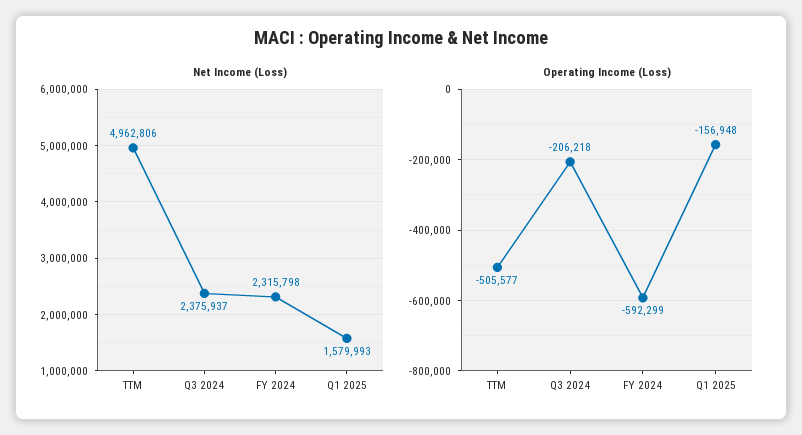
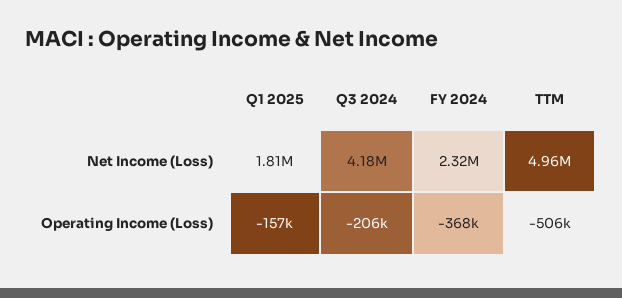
Net Income (Loss), Q3 2024: 2375937 -> 4180000
Net Income (Loss), Q1 2025: 1579993 -> 1810000
Operating Income (Loss), FY 2024: -592299 -> -368000

